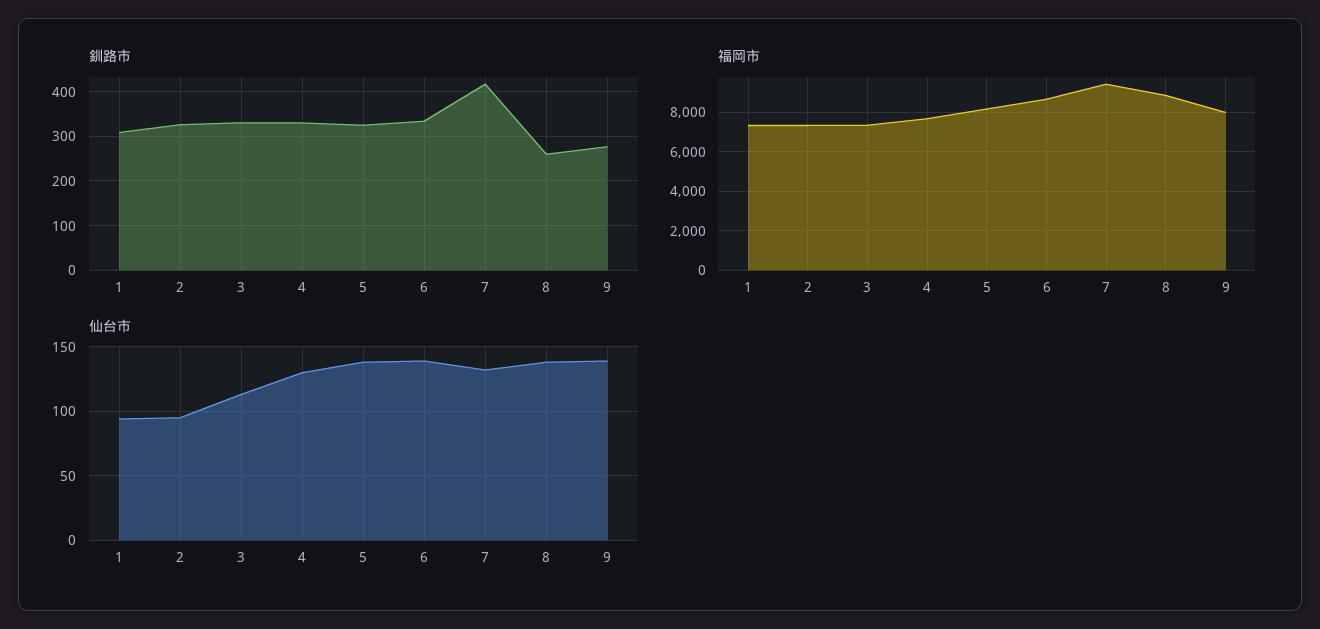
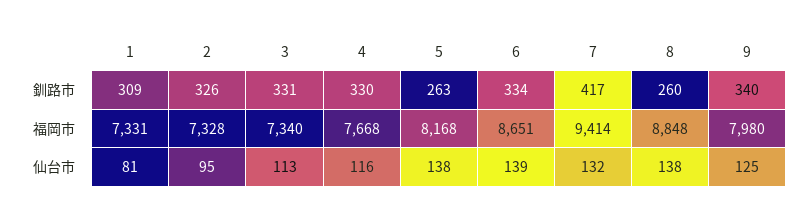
釧路市, 5: 320 -> 263
釧路市, 9: 280 -> 340
仙台市, 1: 95 -> 81
仙台市, 4: 130 -> 116
仙台市, 9: 140 -> 125

